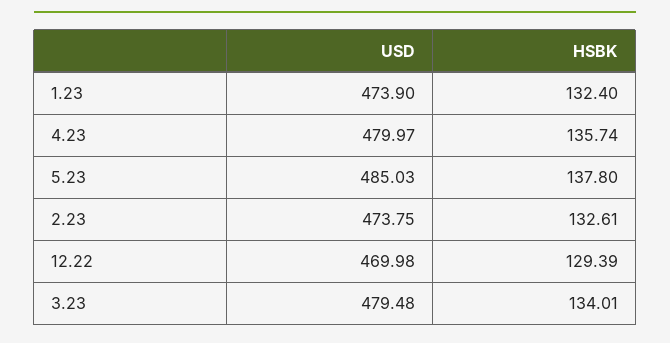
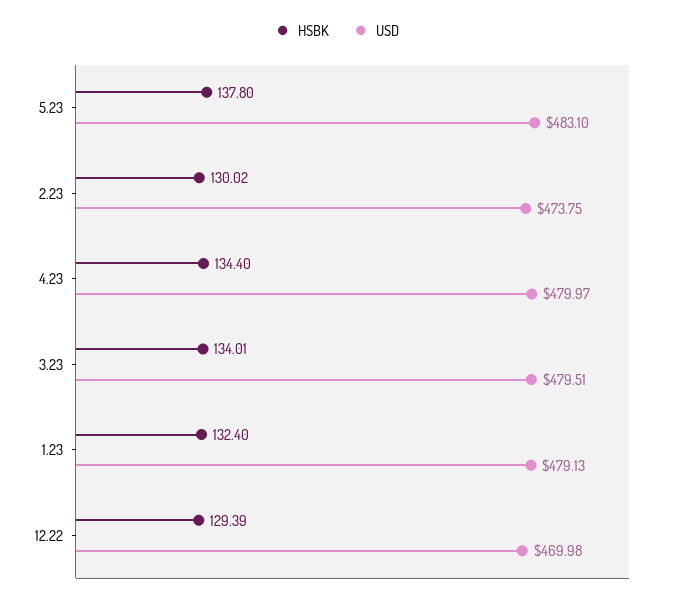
USD, 1.23: 473.9 -> 479.13
HSBK, 4.23: 135.74 -> 134.4
USD, 5.23: 485.03 -> 483.1
HSBK, 2.23: 132.61 -> 130.02
USD, 3.23: 479.48 -> 479.51

